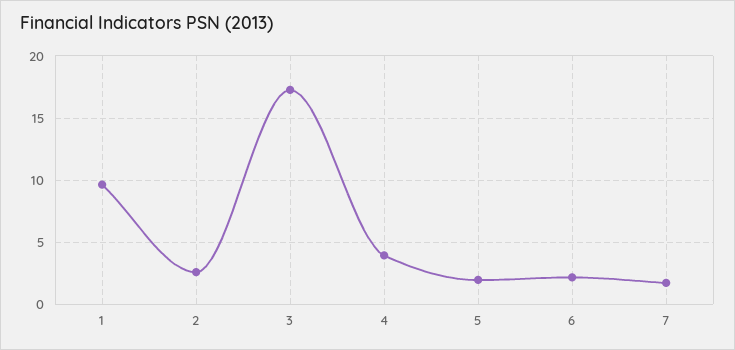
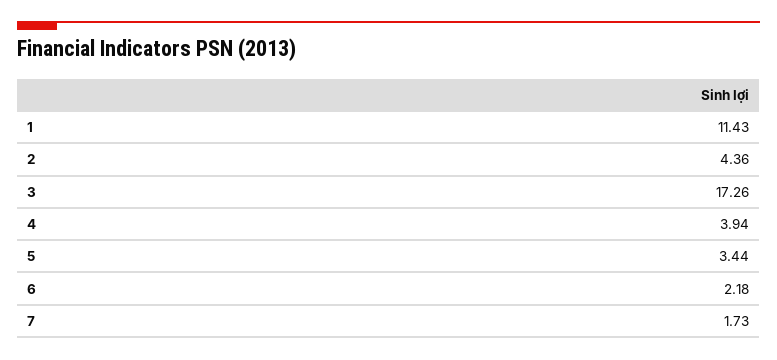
1: 9.5 -> 11.43
2: 2.5 -> 4.36
5: 2 -> 3.44

